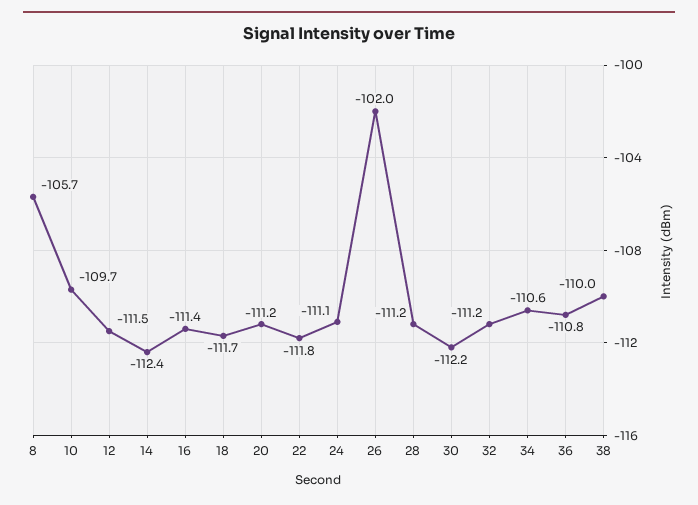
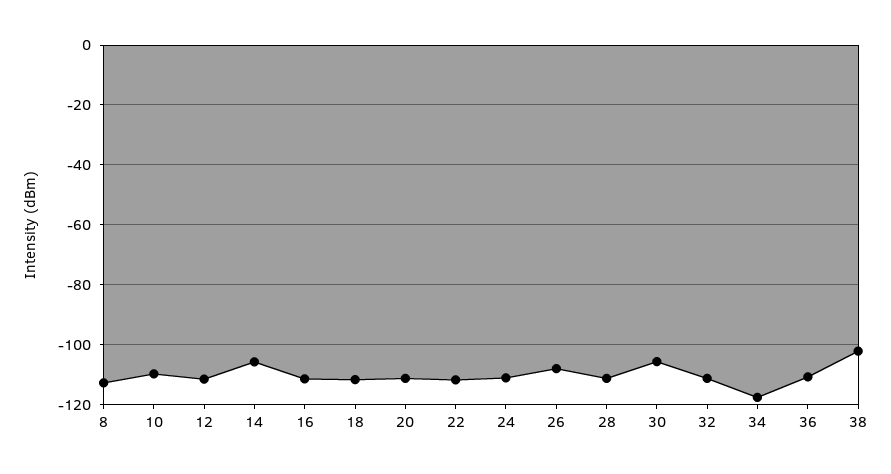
8: -105.7 -> -112.5
14: -112.4 -> -105
26: -102 -> -107.5
30: -112.2 -> -105
34: -110.6 -> -117.5
38: -110 -> -102.5

